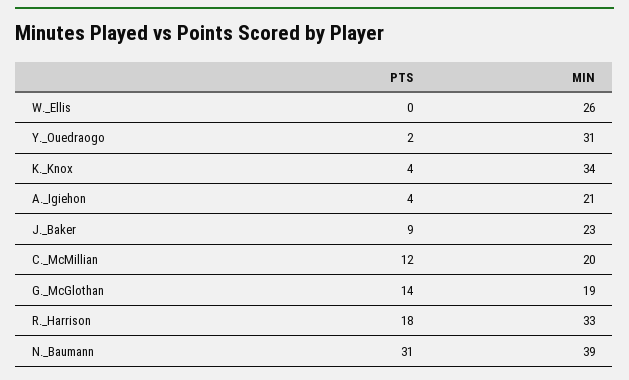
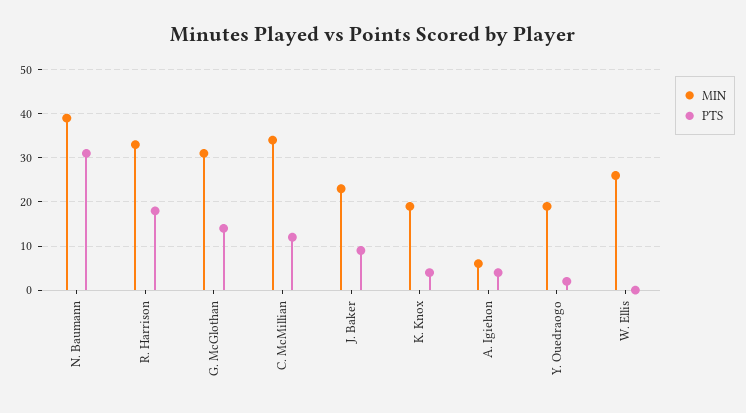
MIN, Y._Ouedraogo: 31 -> 20
MIN, K._Knox: 34 -> 20
MIN, A._Igiehon: 21 -> 5
MIN, C._McMillian: 20 -> 35
MIN, G._McGlothan: 19 -> 30

